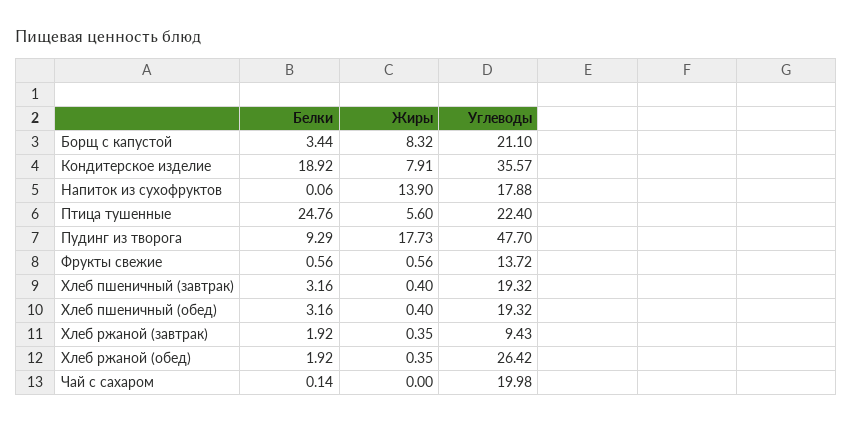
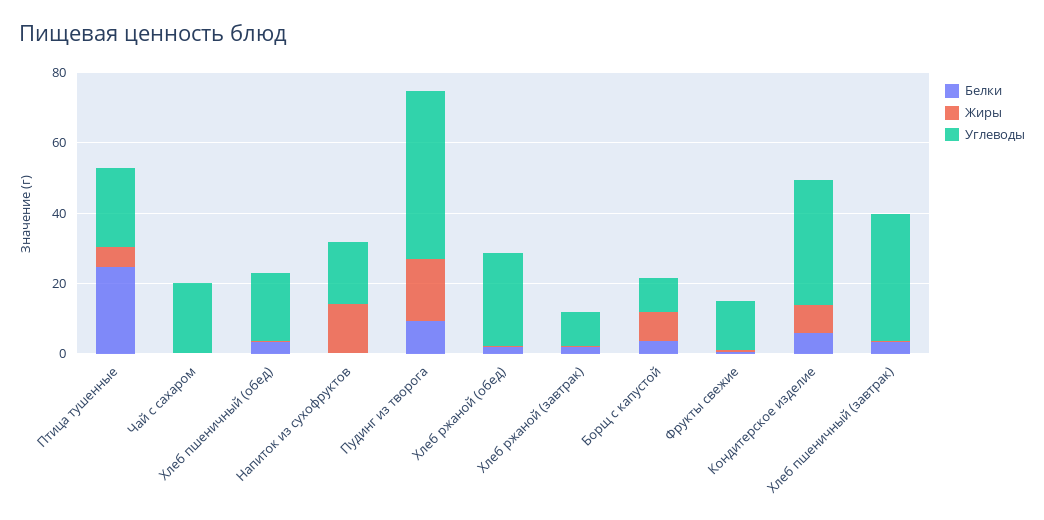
Углеводы, Борщ с капустой: 21.1 -> 10
Белки, Кондитерское изделие: 18.92 -> 5
Углеводы, Хлеб пшеничный (завтрак): 19.32 -> 35

